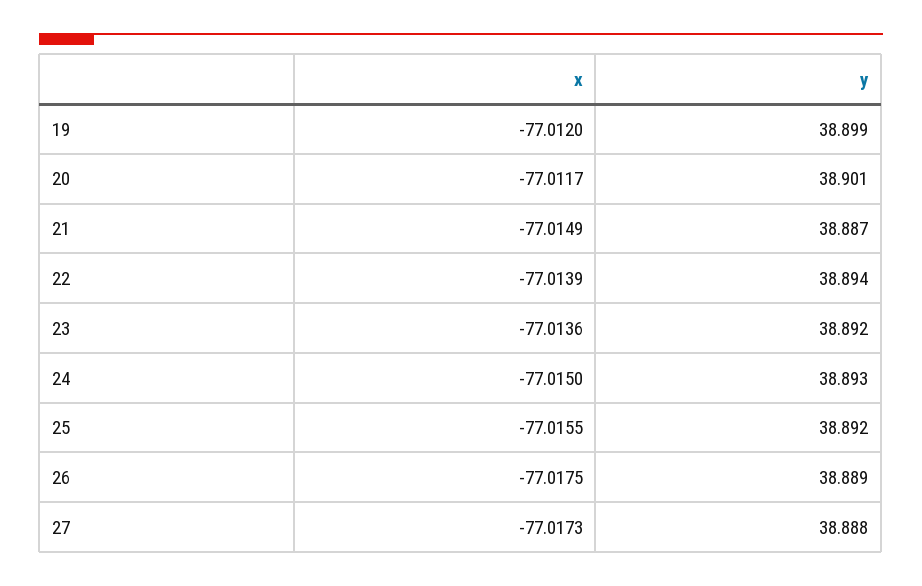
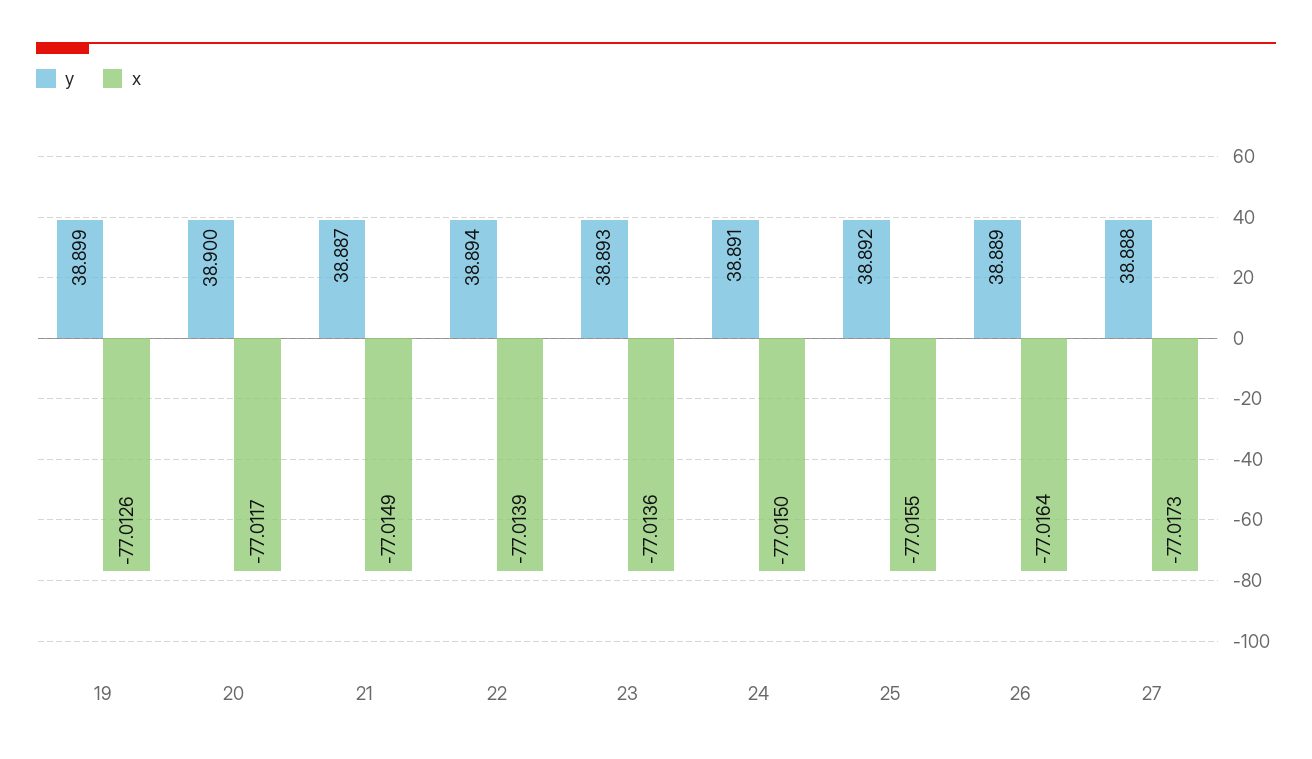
x, 19: -77.012 -> -77.0126
y, 20: 38.901 -> 38.9
y, 23: 38.892 -> 38.893
y, 24: 38.893 -> 38.891
x, 26: -77.0175 -> -77.0164

